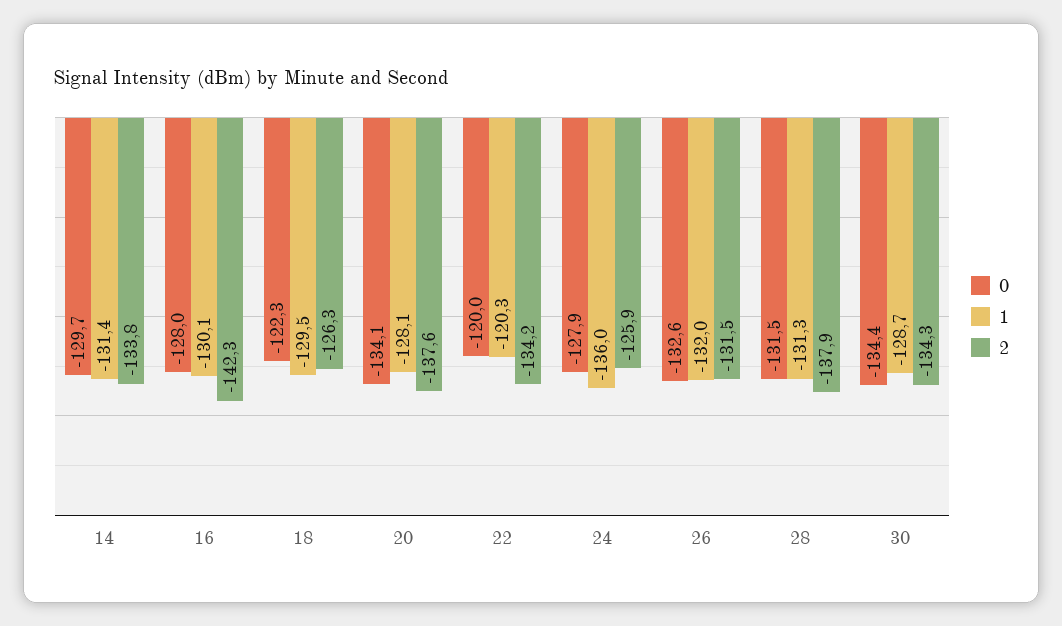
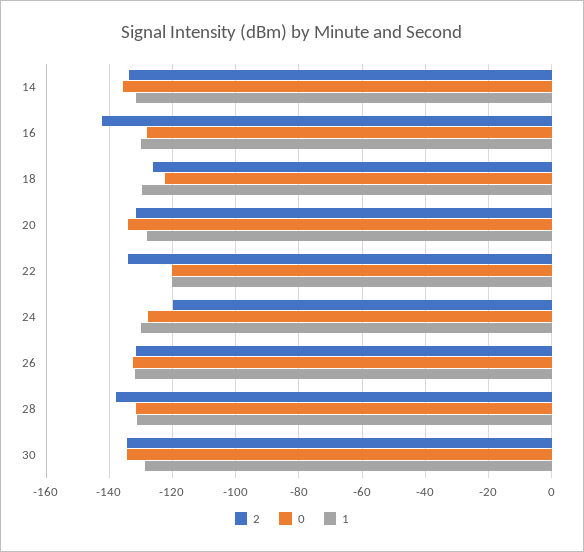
0, 14: -129.7 -> -136
2, 20: -137.6 -> -132
1, 24: -136 -> -130
2, 24: -125.9 -> -120

